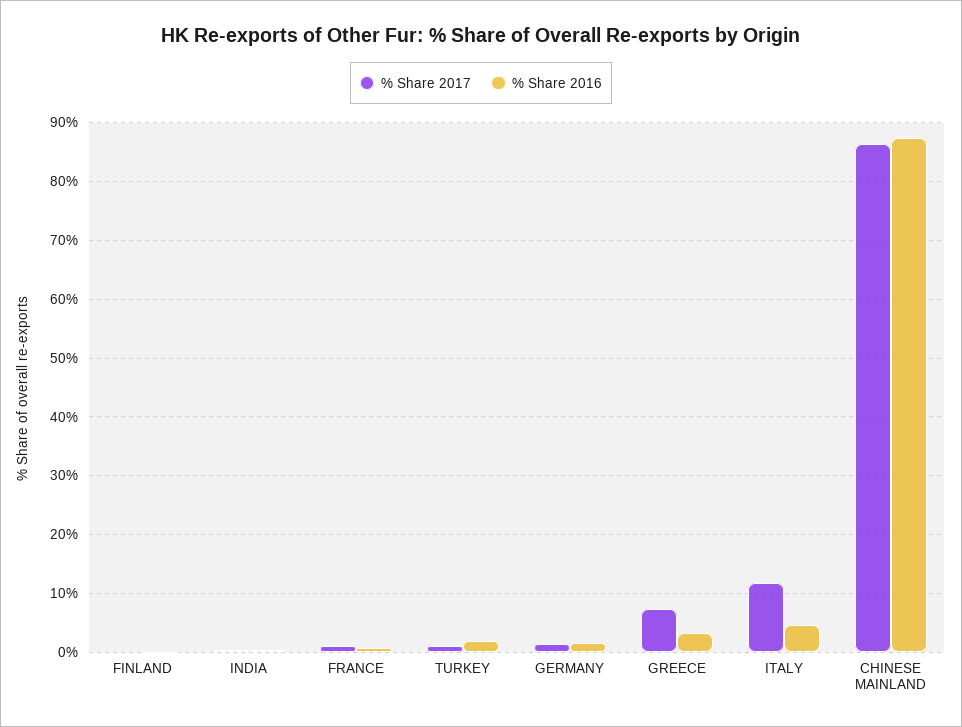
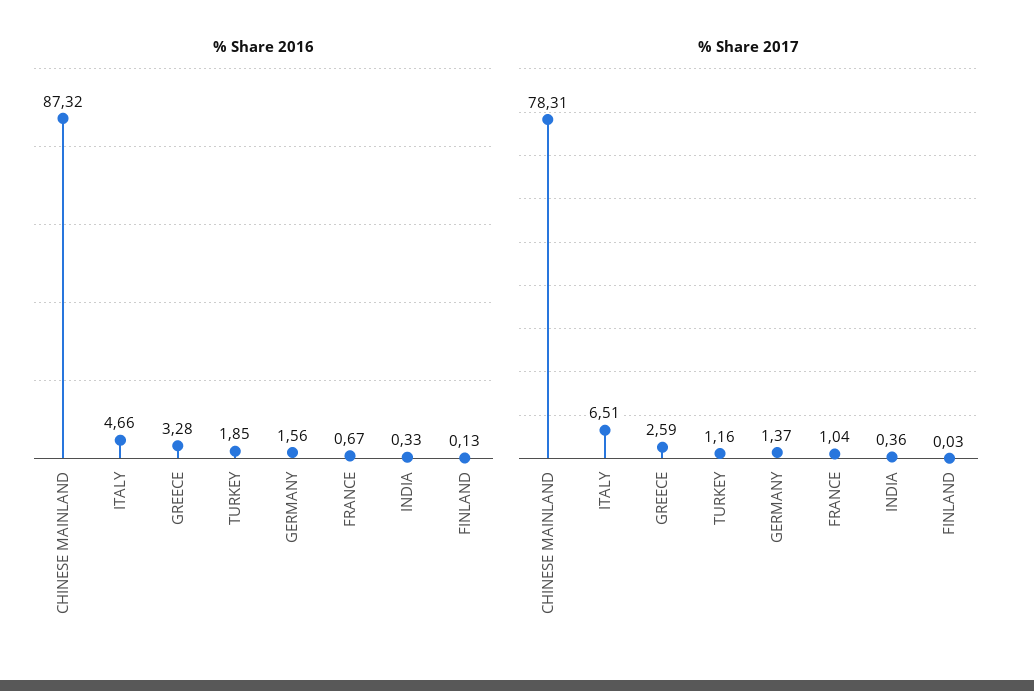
% Share 2017, GREECE: 8 -> 2.59
% Share 2017, ITALY: 12 -> 6.51
% Share 2017, CHINESE MAINLAND: 86 -> 78.31

